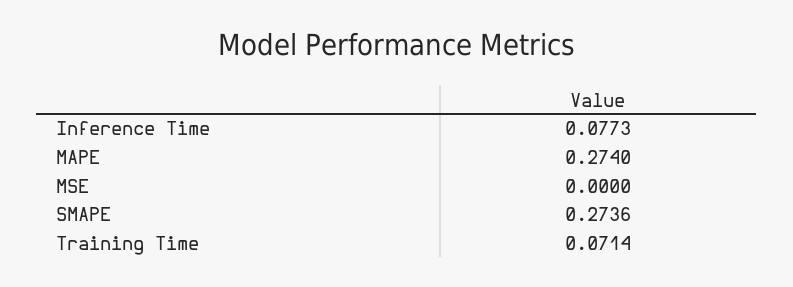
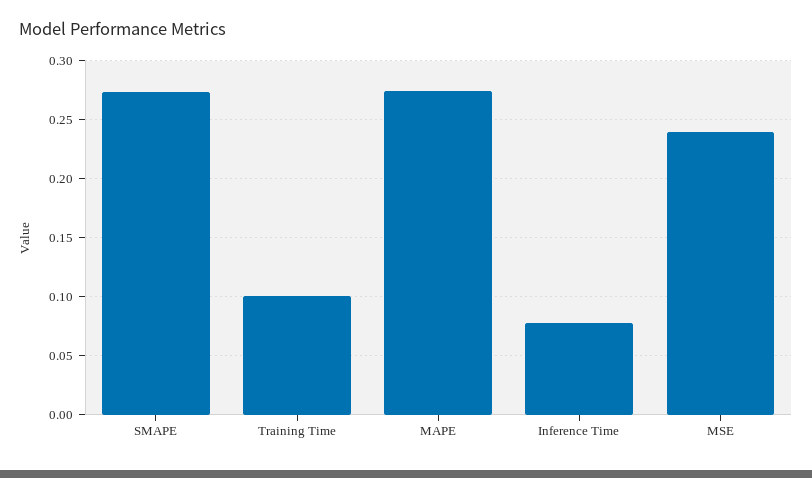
MSE: 0 -> 0.24
Training Time: 0.0714 -> 0.1

